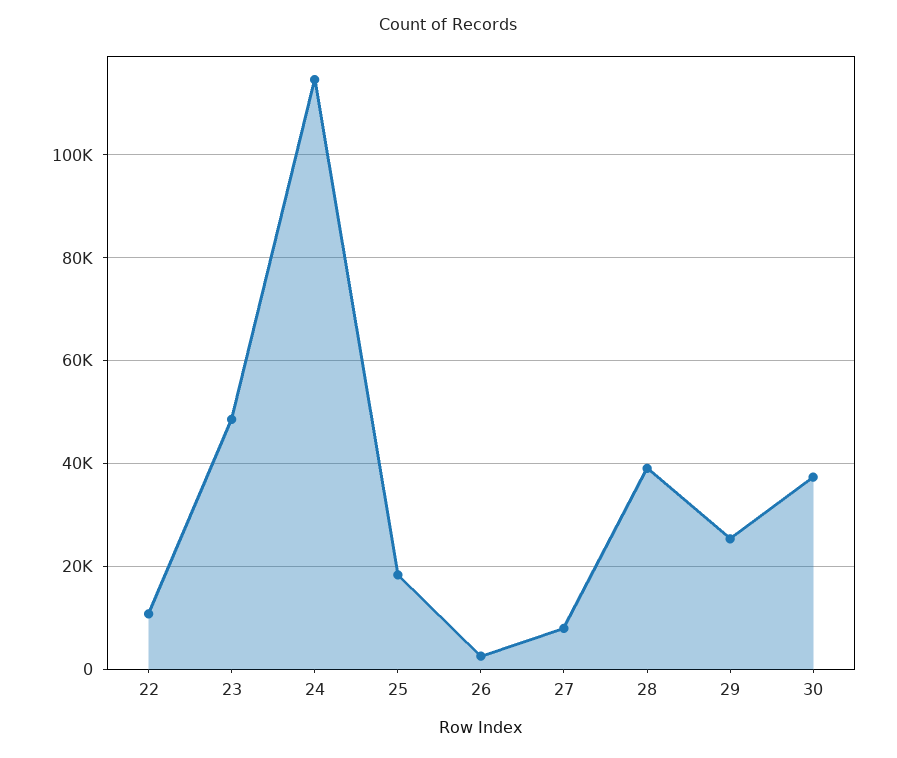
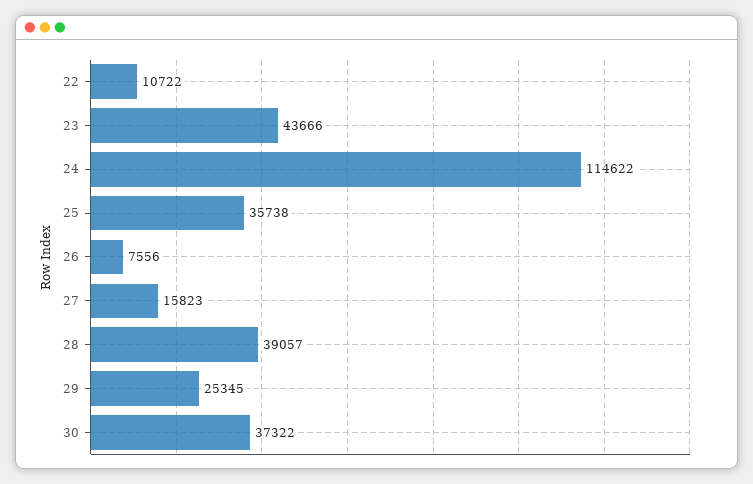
23: 48000 -> 43666
25: 18000 -> 35738
26: 2000 -> 7556
27: 8000 -> 15823

